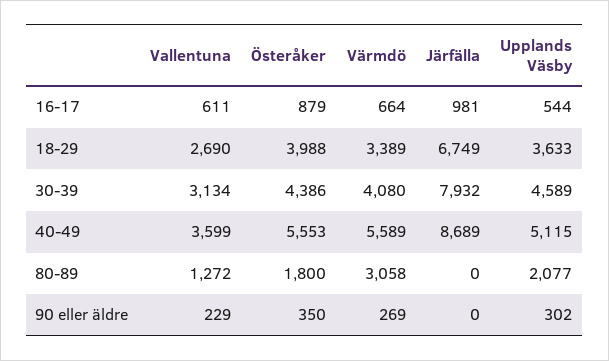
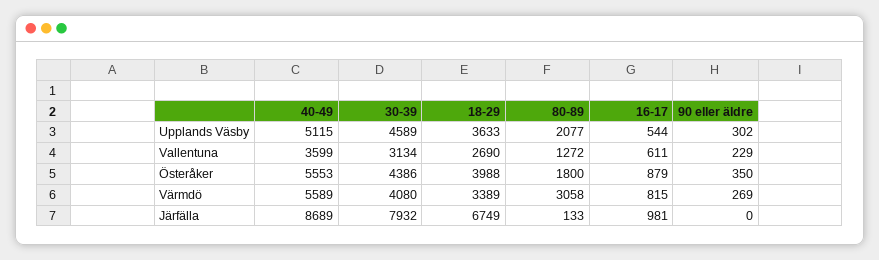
Värmdö, 16-17: 664 -> 815
Järfälla, 80-89: 0 -> 133

